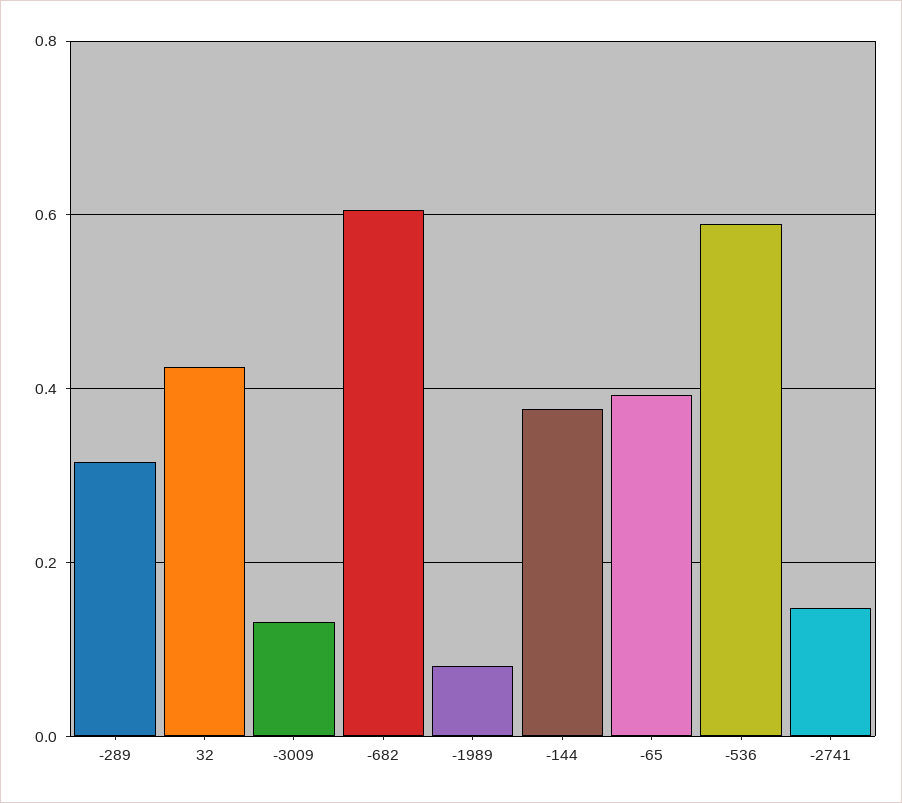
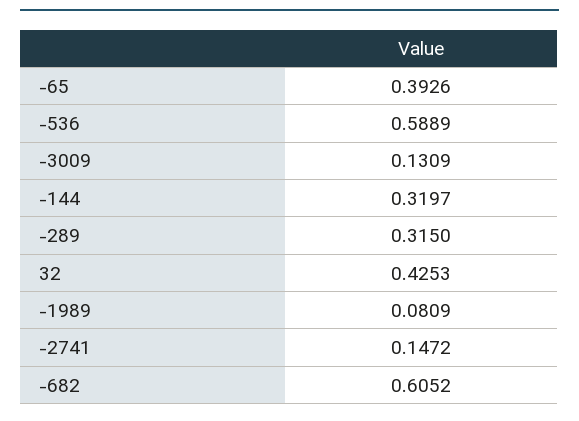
-144: 0.38 -> 0.3197

